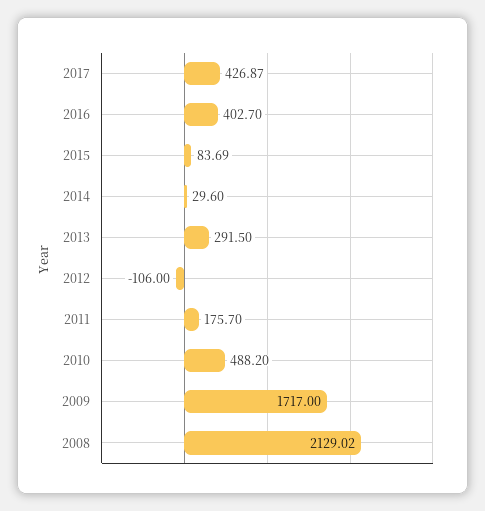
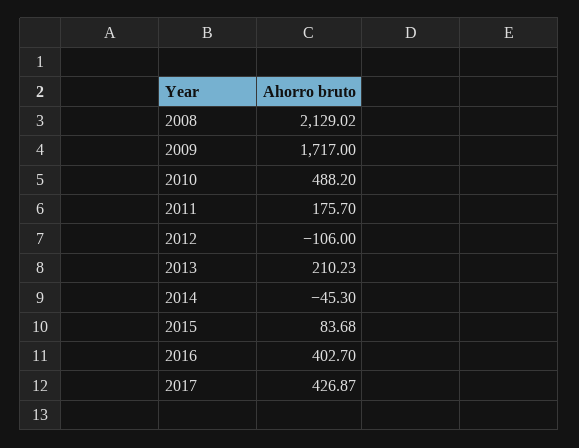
2015: 83.69 -> 83.68
2014: 29.6 -> -45.3
2013: 291.5 -> 210.23

